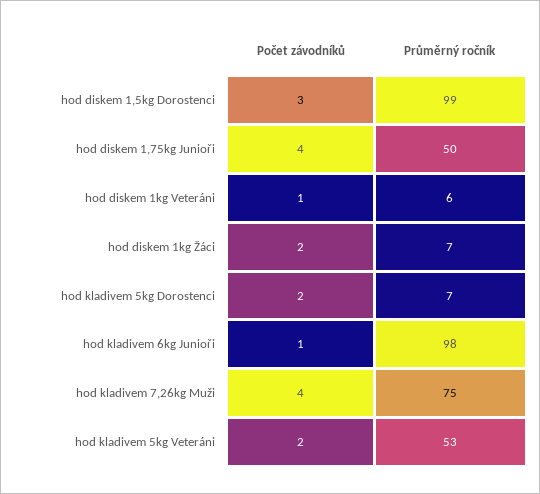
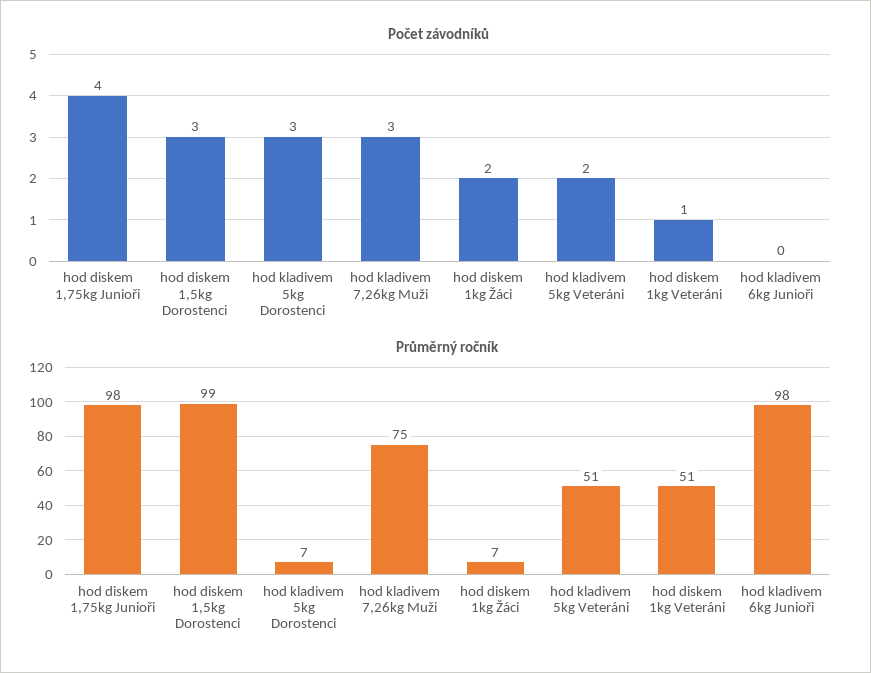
Průměrný ročník, hod diskem 1,75kg Junioři: 50 -> 98
Průměrný ročník, hod diskem 1kg Veteráni: 6 -> 51
Počet závodníků, hod kladivem 5kg Dorostenci: 2 -> 3
Počet závodníků, hod kladivem 6kg Junioři: 1 -> 0
Počet závodníků, hod kladivem 7,26kg Muži: 4 -> 3
Průměrný ročník, hod kladivem 5kg Veteráni: 53 -> 51

